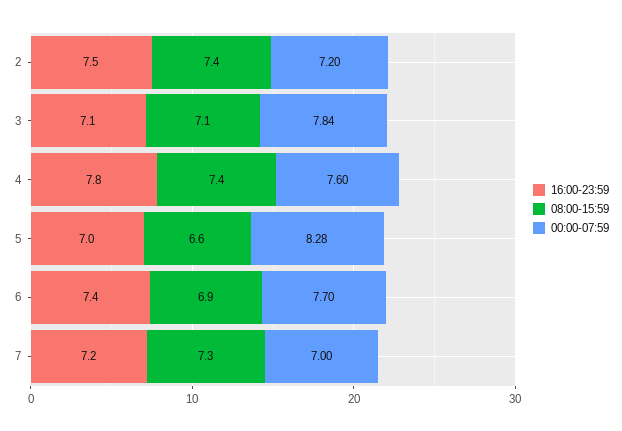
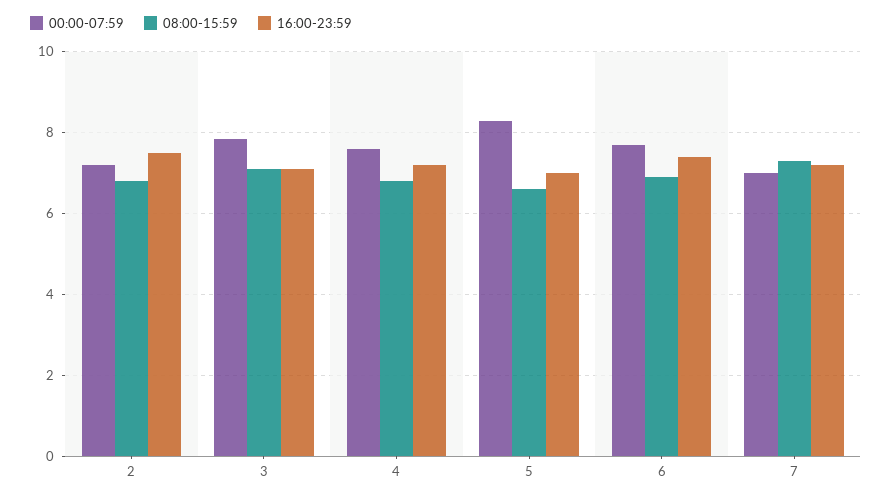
08:00-15:59, 2: 7.4 -> 6.8
16:00-23:59, 4: 7.8 -> 7.2
08:00-15:59, 4: 7.4 -> 6.8

